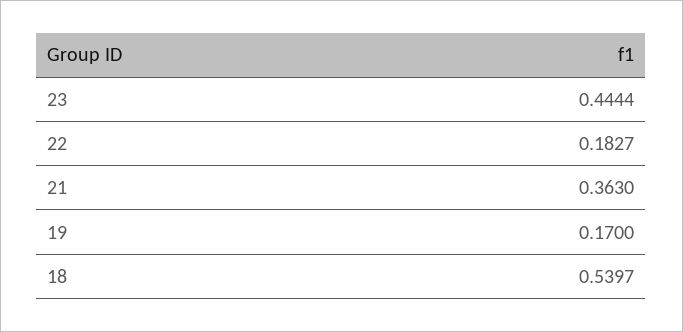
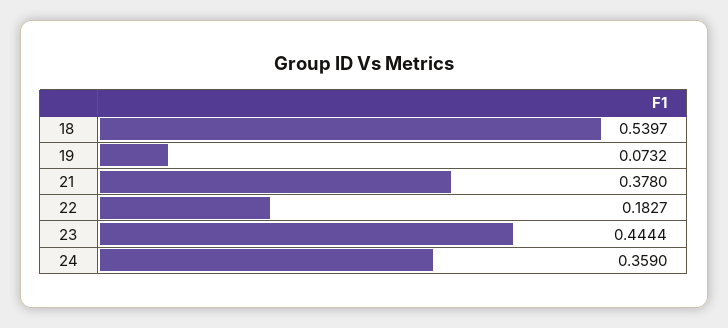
21: 0.363 -> 0.378
19: 0.17 -> 0.0732
24: none -> 0.359

